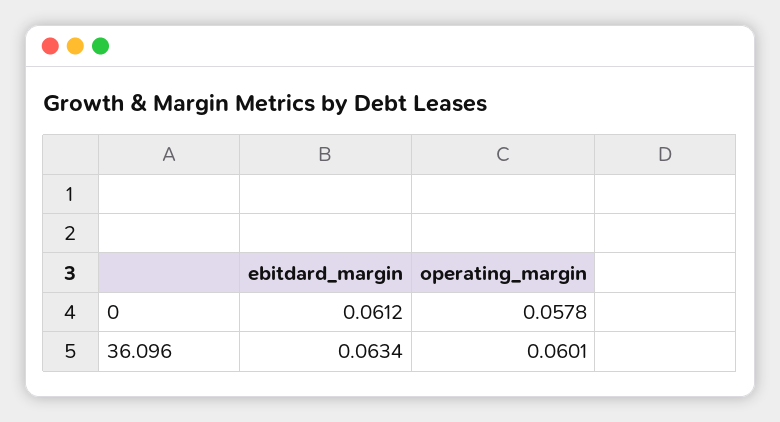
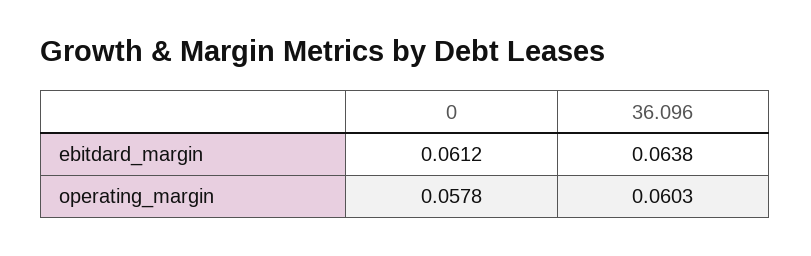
ebitdard_margin, 36.096: 0.0634 -> 0.0638
operating_margin, 36.096: 0.0601 -> 0.0603

